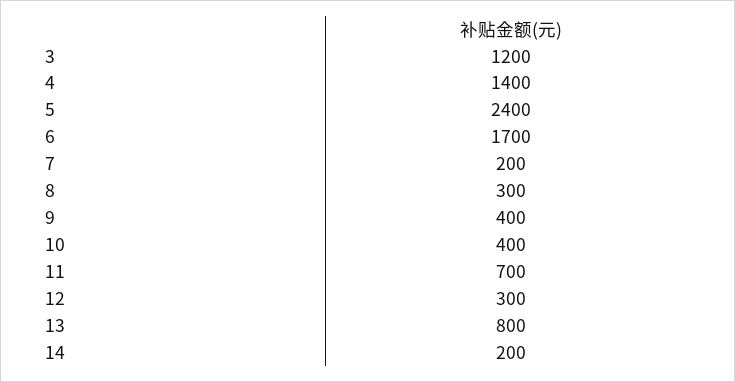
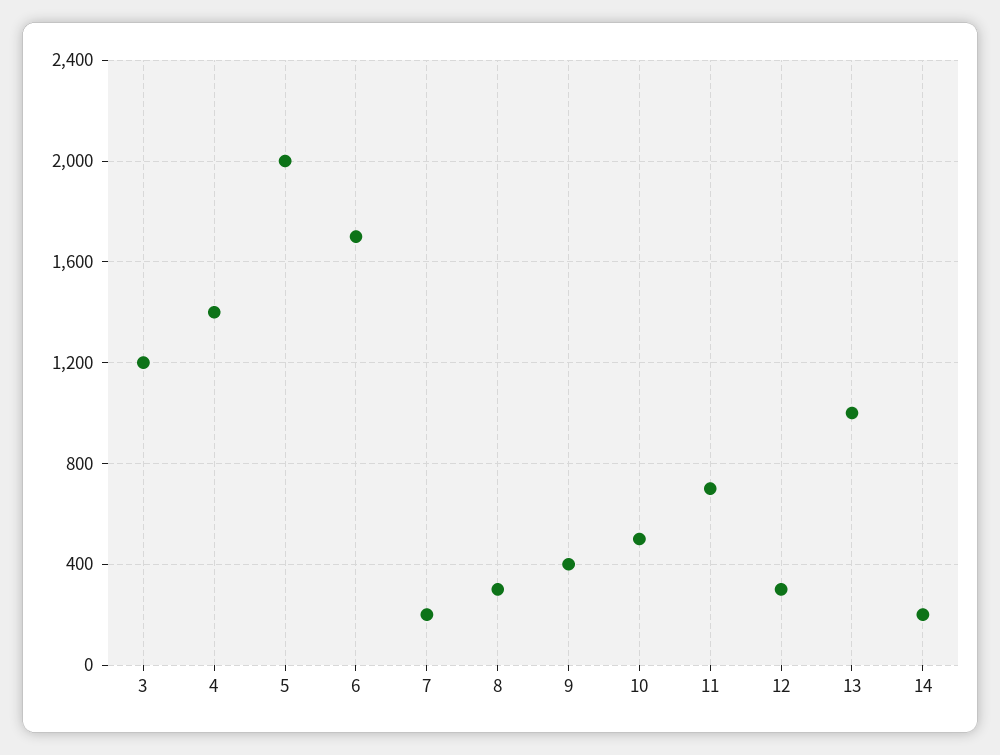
5: 2400 -> 2000
10: 400 -> 500
13: 800 -> 1000

